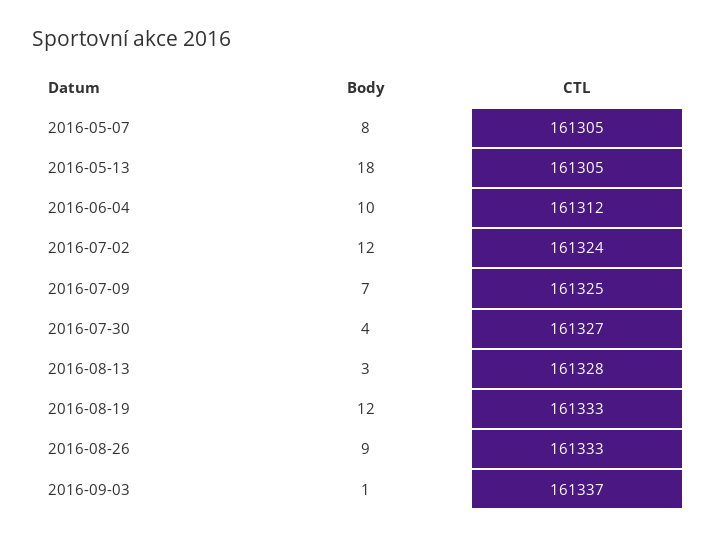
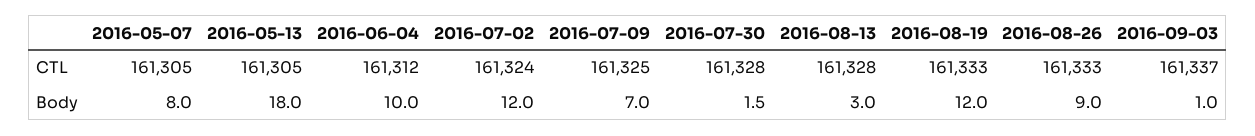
Body, 2016-07-30: 4 -> 1.5
CTL, 2016-07-30: 161327 -> 161328

